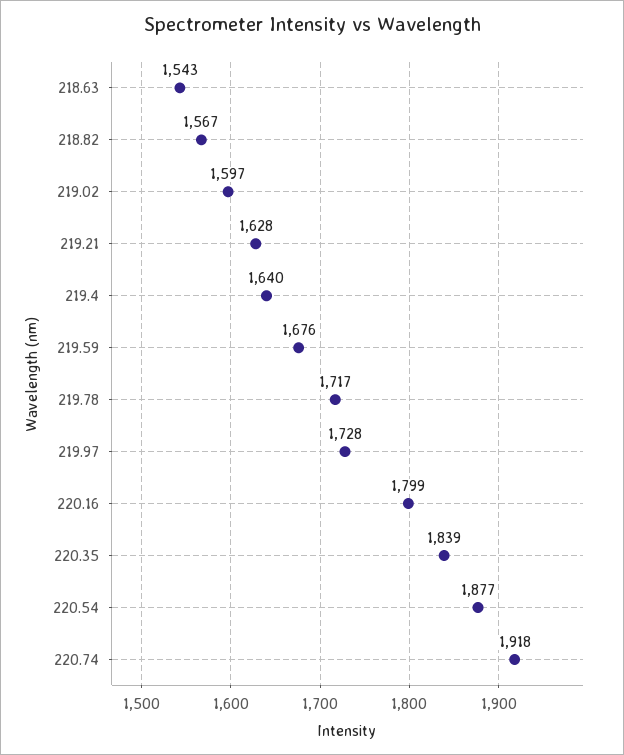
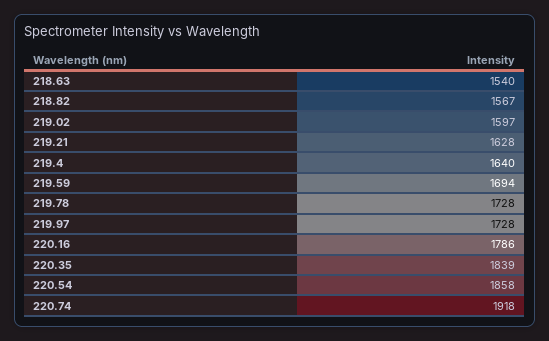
218.63: 1543 -> 1540
219.59: 1676 -> 1694
219.78: 1717 -> 1728
220.16: 1799 -> 1786
220.54: 1877 -> 1858

